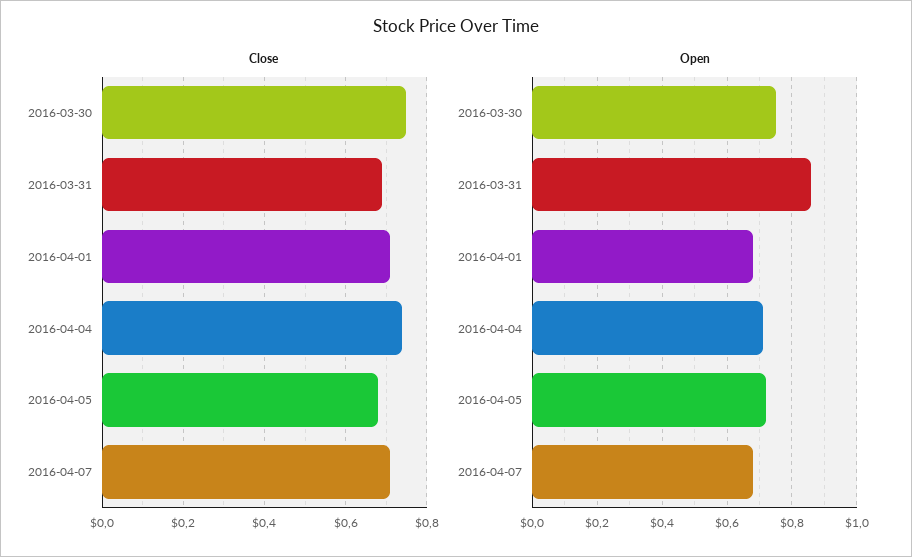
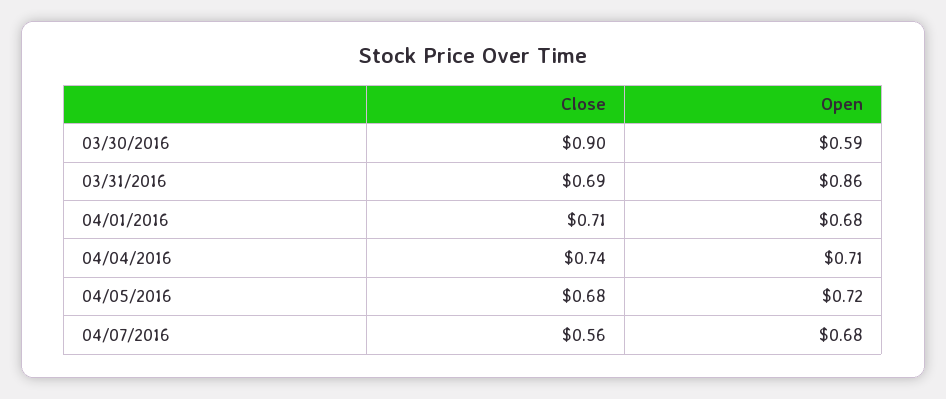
Close, 2016-03-30: 0.75 -> 0.9
Close, 2016-04-07: 0.7 -> 0.56
Open, 2016-03-30: 0.75 -> 0.59

